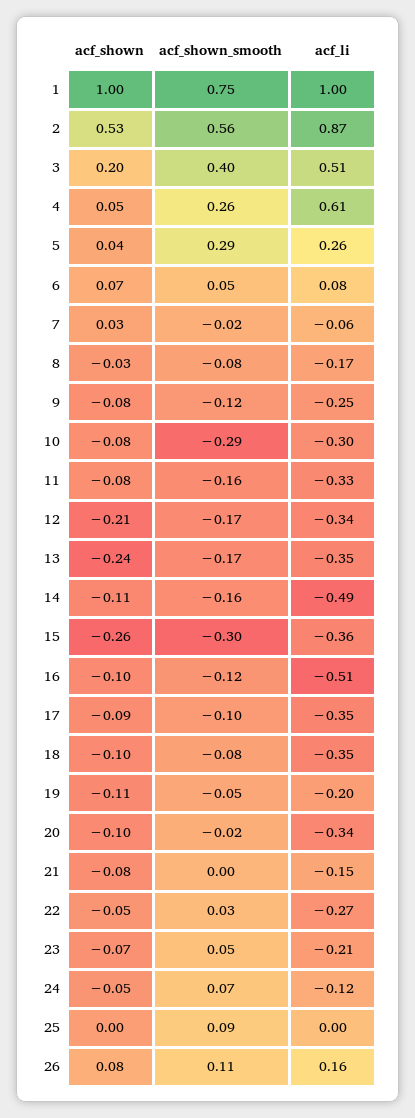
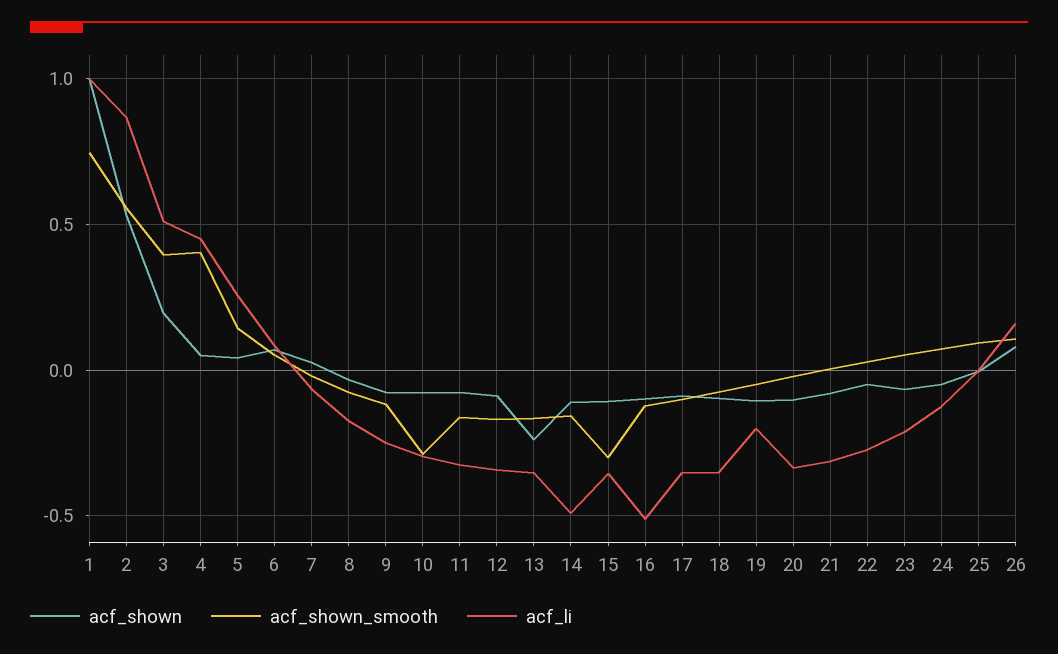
acf_shown_smooth, 4: 0.26 -> 0.4
acf_li, 4: 0.61 -> 0.45
acf_shown_smooth, 5: 0.29 -> 0.15
acf_shown, 12: -0.21 -> -0.1
acf_shown, 15: -0.26 -> -0.1
acf_li, 21: -0.15 -> -0.3

